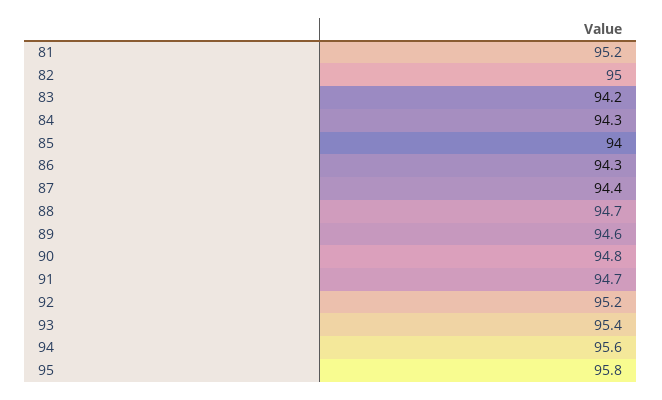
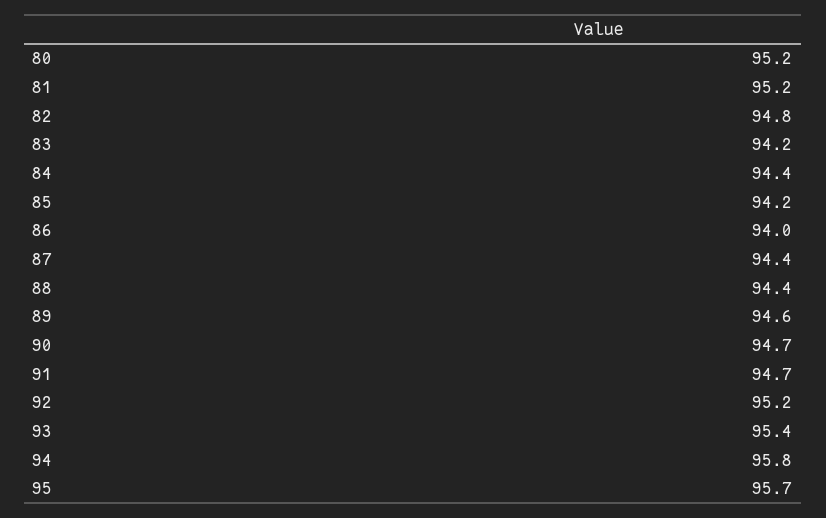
82: 95 -> 94.8
84: 94.3 -> 94.4
85: 94 -> 94.2
86: 94.3 -> 94
88: 94.7 -> 94.4
90: 94.8 -> 94.7
94: 95.6 -> 95.8
95: 95.8 -> 95.7
80: none -> 95.2

